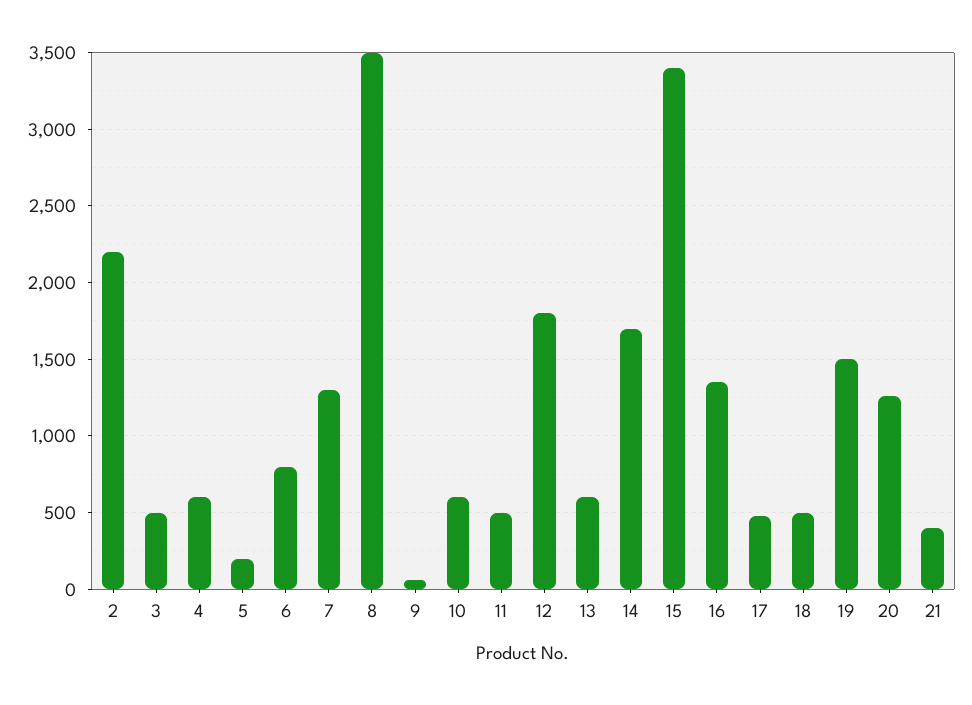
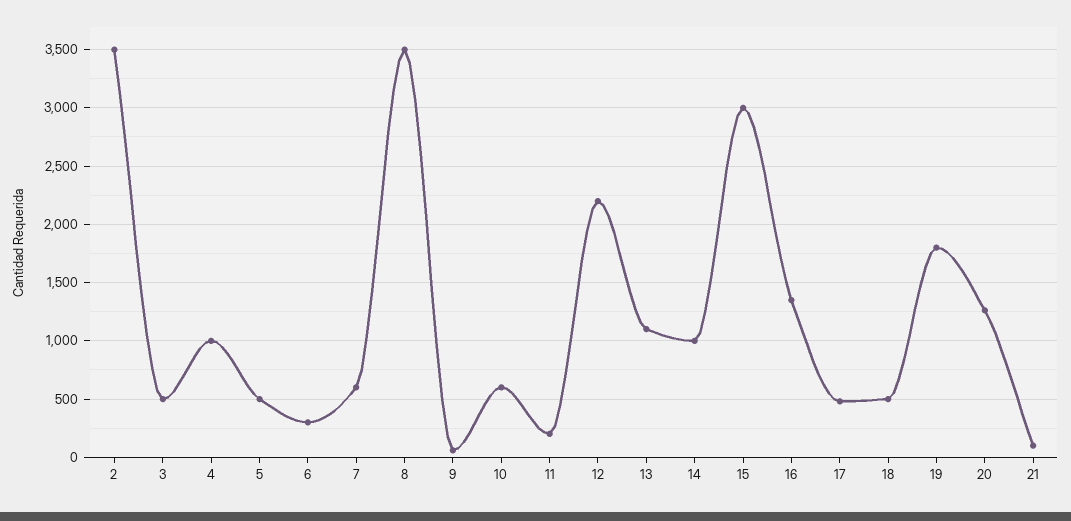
2: 2200 -> 3500
4: 600 -> 1000
5: 200 -> 500
6: 800 -> 300
7: 1300 -> 600
11: 500 -> 200
12: 1800 -> 2200
13: 600 -> 1100
14: 1700 -> 1000
15: 3400 -> 3000
19: 1500 -> 1800
21: 400 -> 100

